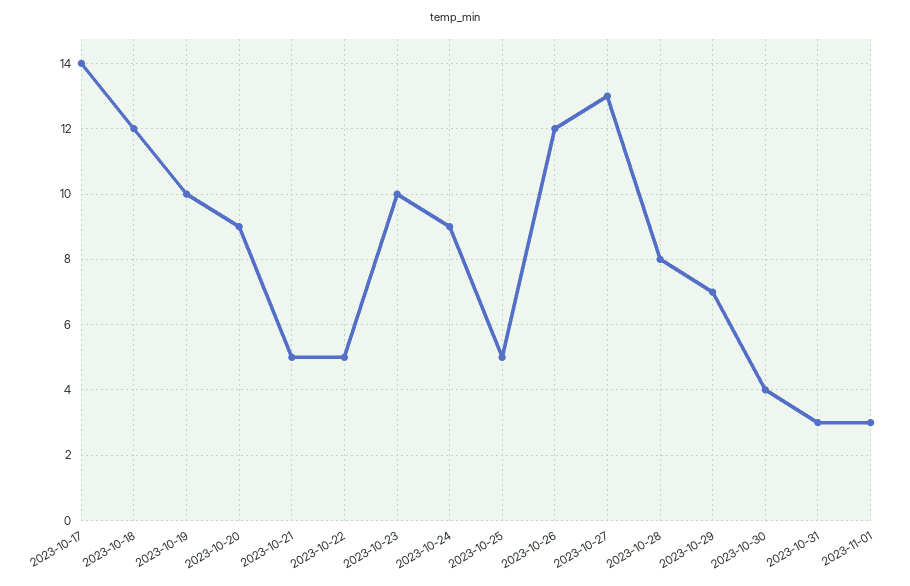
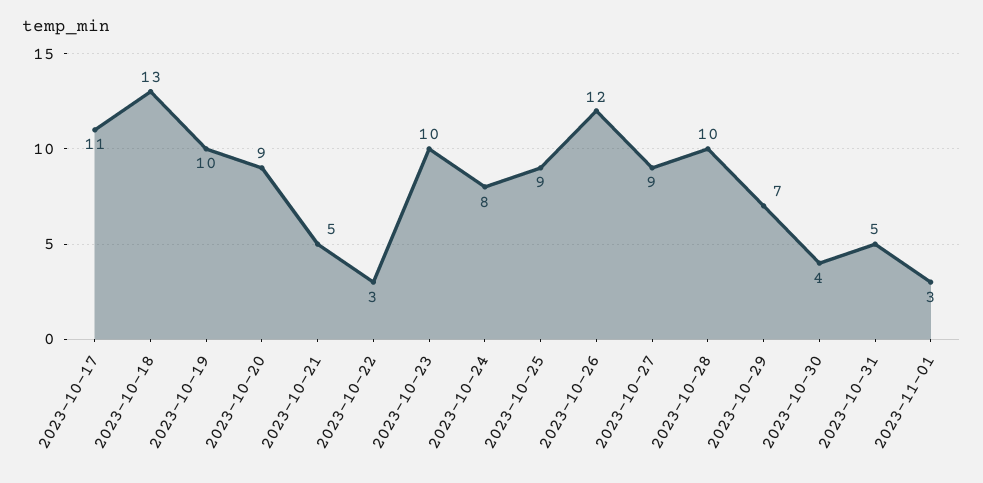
2023-10-17: 14 -> 11
2023-10-18: 12 -> 13
2023-10-22: 5 -> 3
2023-10-24: 9 -> 8
2023-10-25: 5 -> 9
2023-10-27: 13 -> 9
2023-10-28: 8 -> 10
2023-10-31: 3 -> 5

